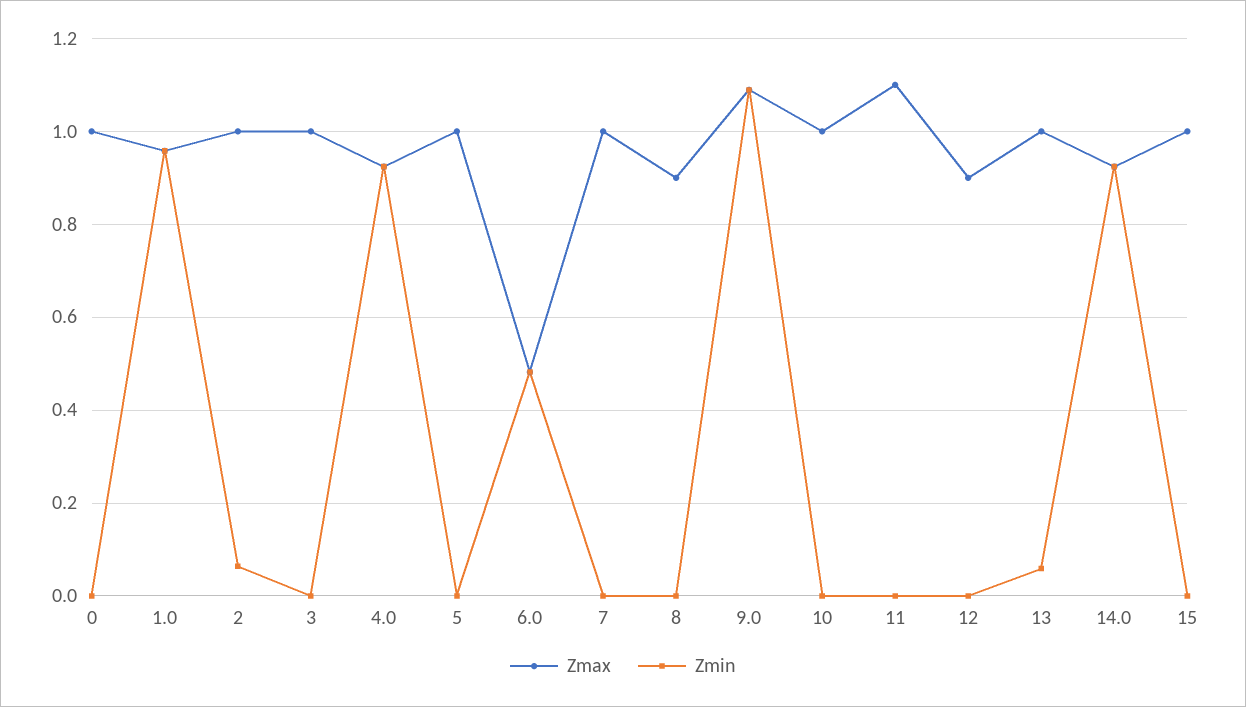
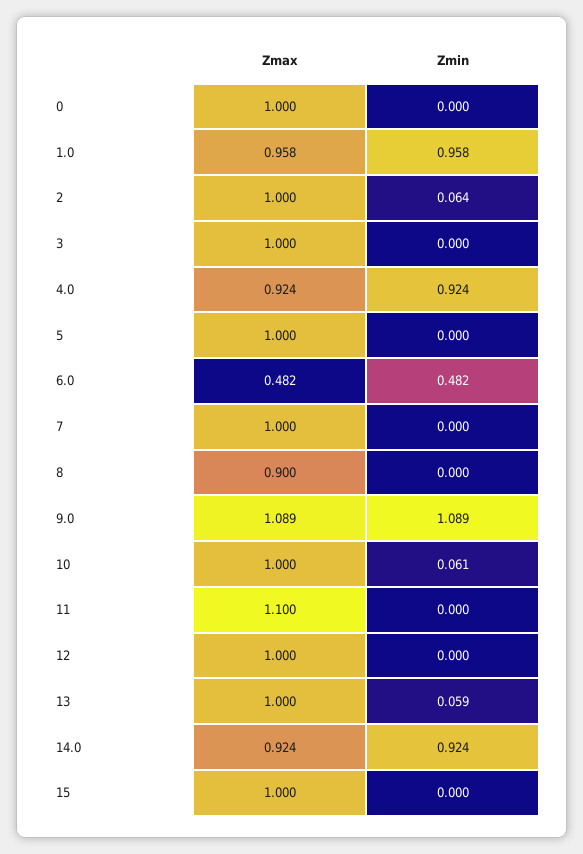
Zmin, 10: 0 -> 0.061
Zmax, 12: 0.9 -> 1

